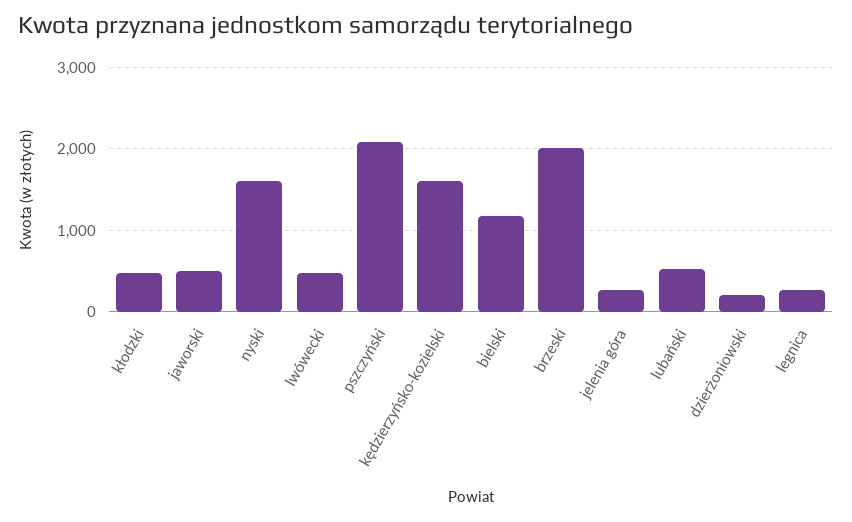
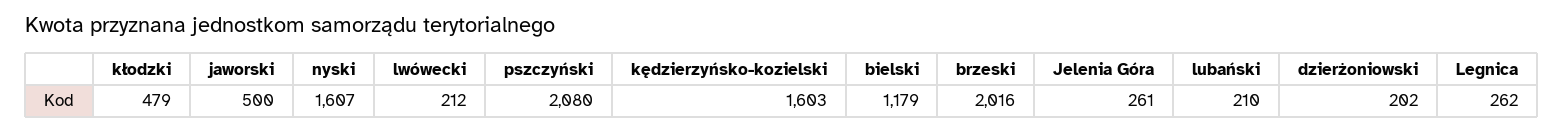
lwówecki: 500 -> 212
lubański: 500 -> 210

